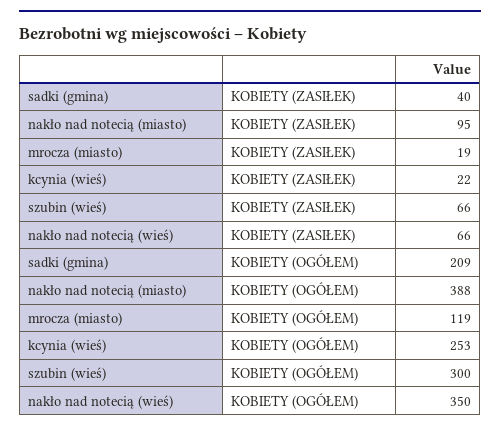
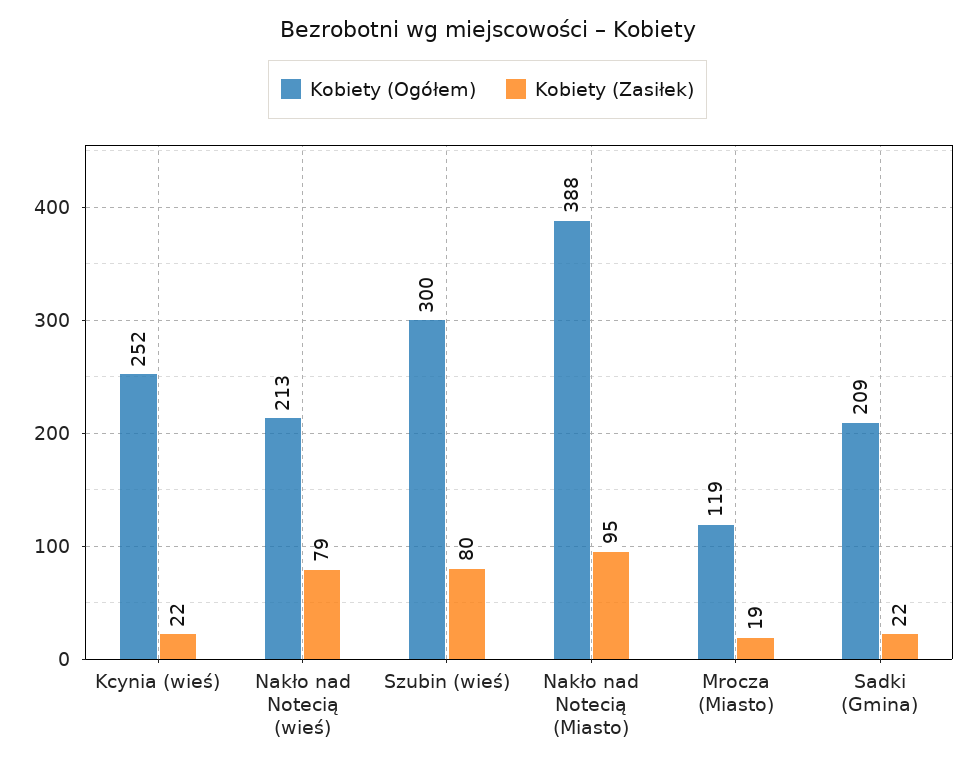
KOBIETY (ZASIŁEK), sadki (gmina): 40 -> 22
KOBIETY (ZASIŁEK), szubin (wieś): 66 -> 80
KOBIETY (ZASIŁEK), nakło nad notecią (wieś): 66 -> 79
KOBIETY (OGÓŁEM), kcynia (wieś): 253 -> 252
KOBIETY (OGÓŁEM), nakło nad notecią (wieś): 350 -> 213

